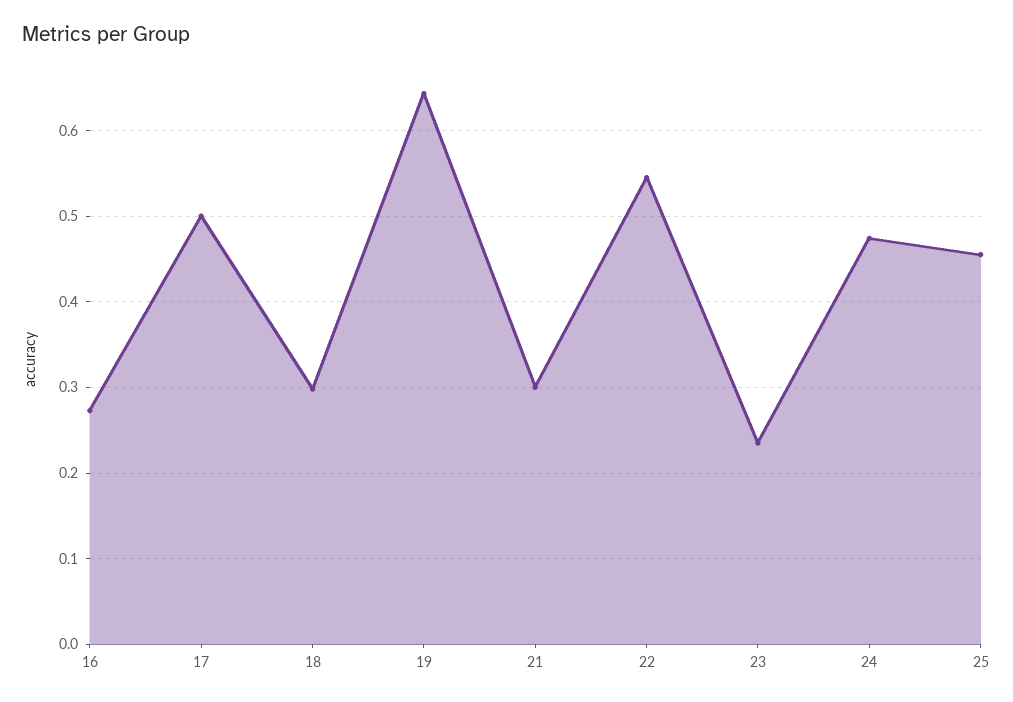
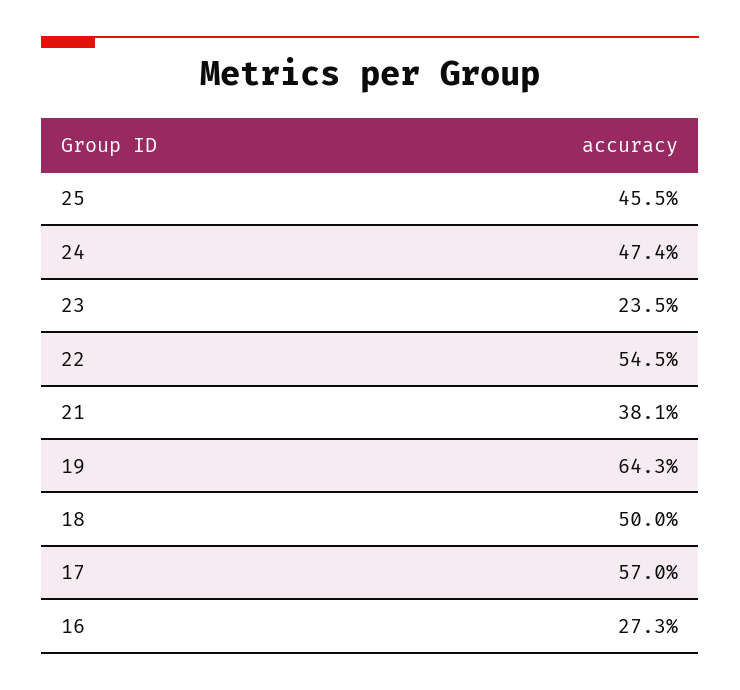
17: 0.5 -> 0.57
18: 0.3 -> 0.5
21: 0.3 -> 0.381

